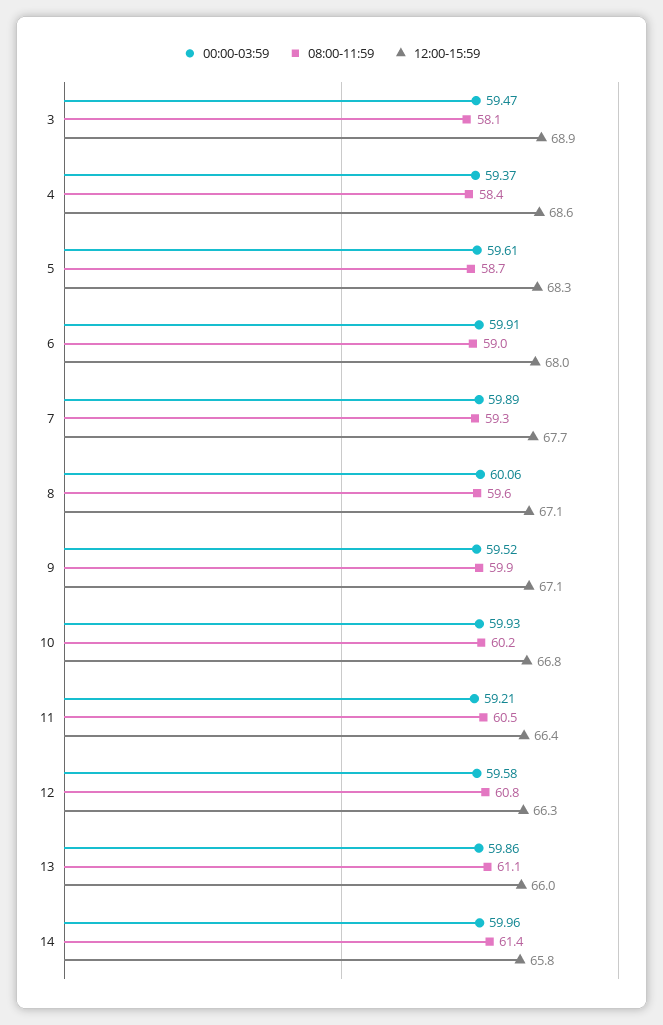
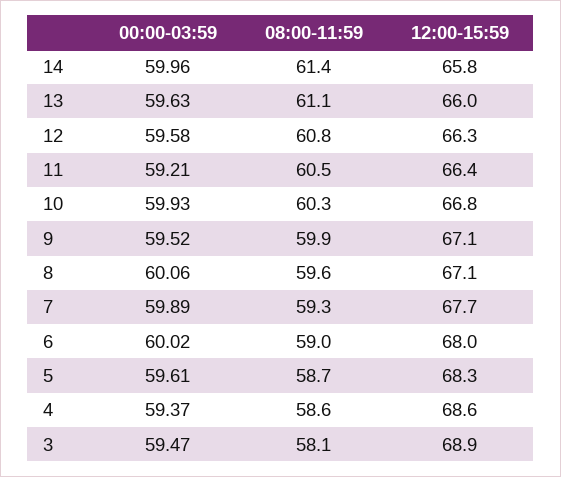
08:00-11:59, 4: 58.4 -> 58.6
00:00-03:59, 6: 59.91 -> 60.02
08:00-11:59, 10: 60.2 -> 60.3
00:00-03:59, 13: 59.86 -> 59.63

